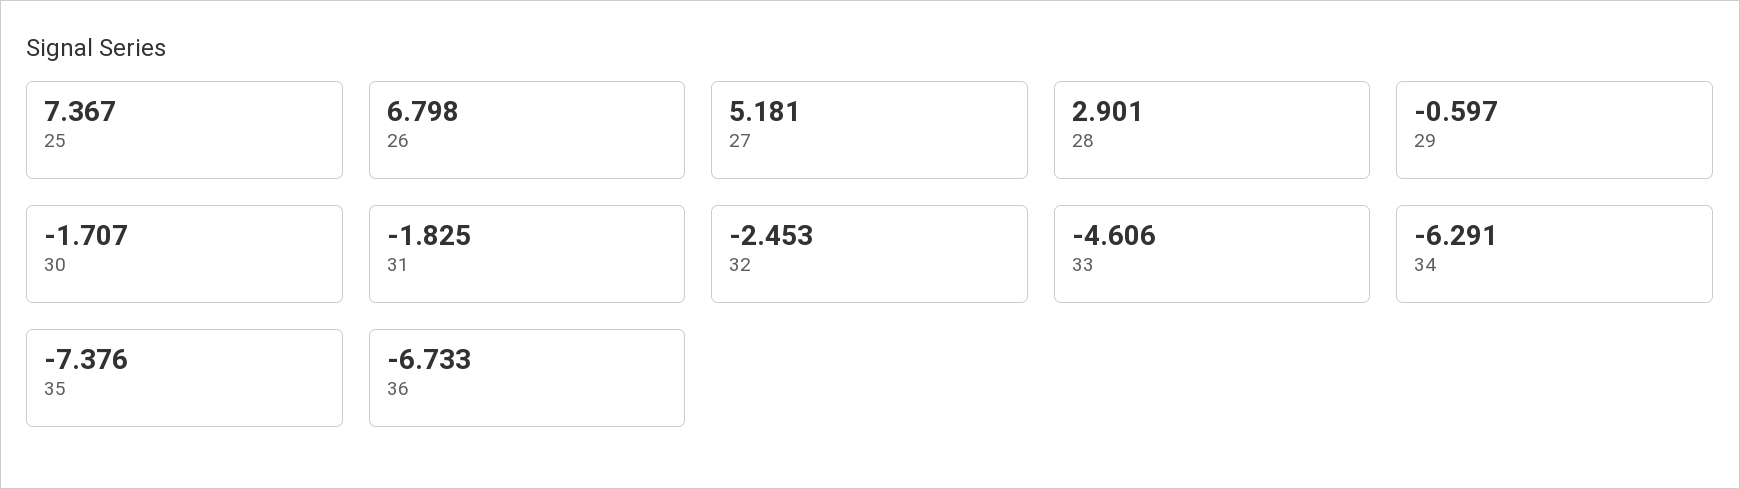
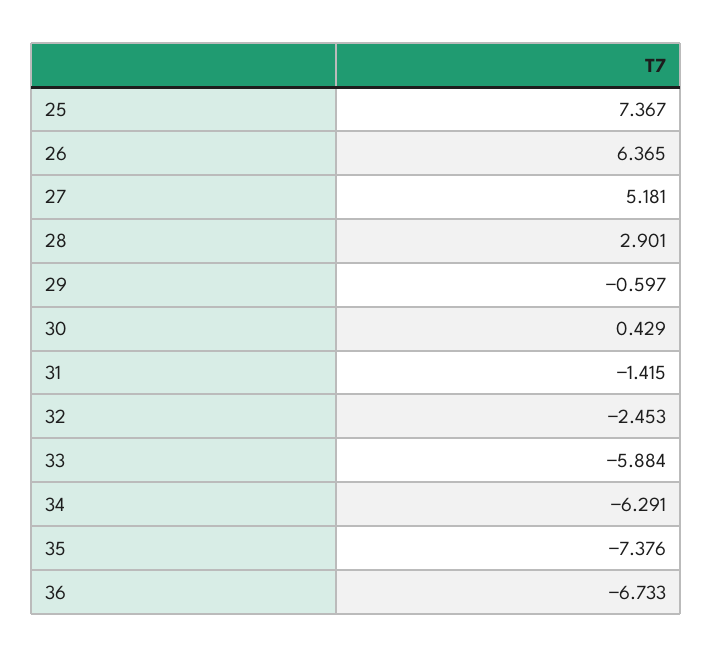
26: 6.798 -> 6.365
30: -1.707 -> 0.429
31: -1.825 -> -1.415
33: -4.606 -> -5.884

